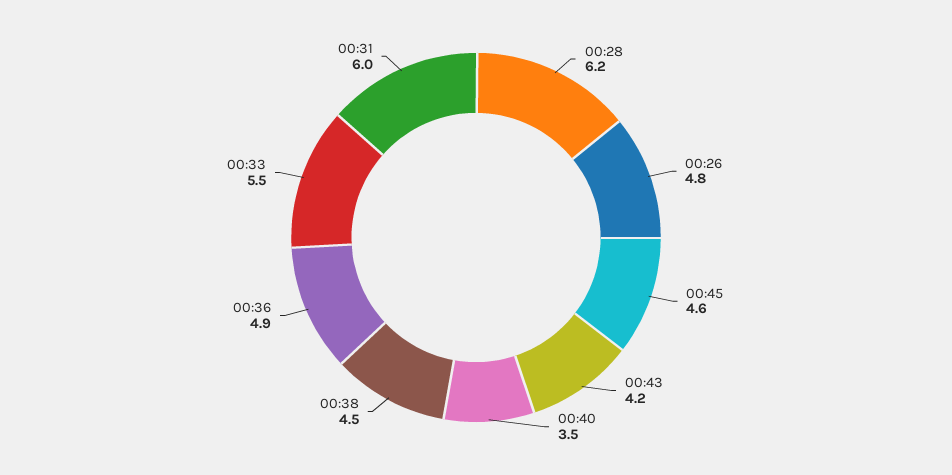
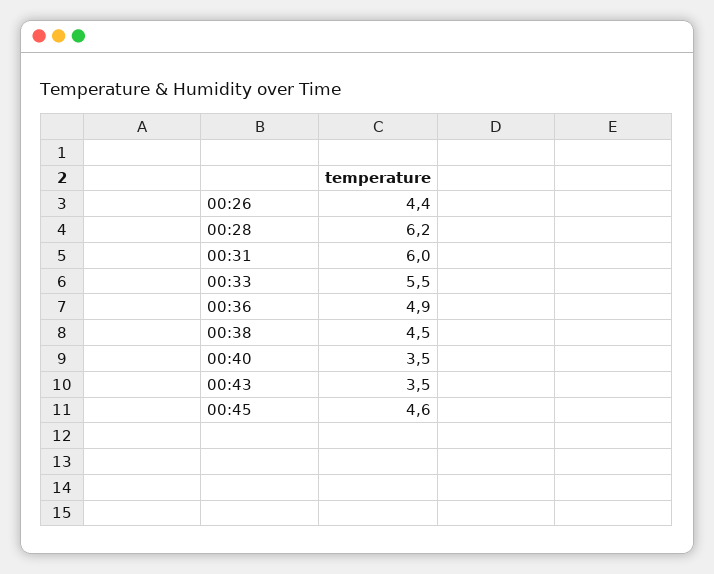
00:26: 4.8 -> 4.4
00:43: 4.2 -> 3.5

